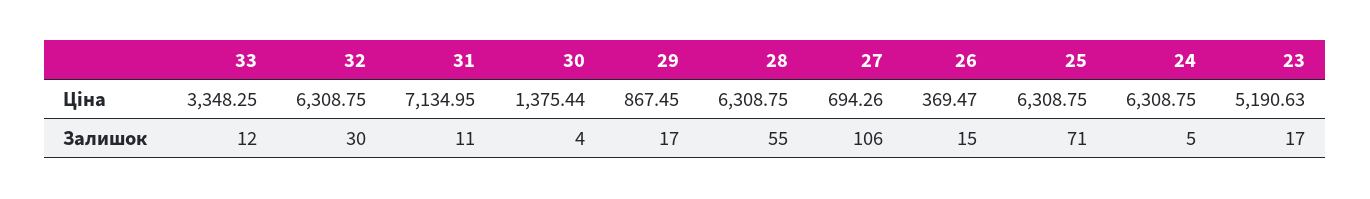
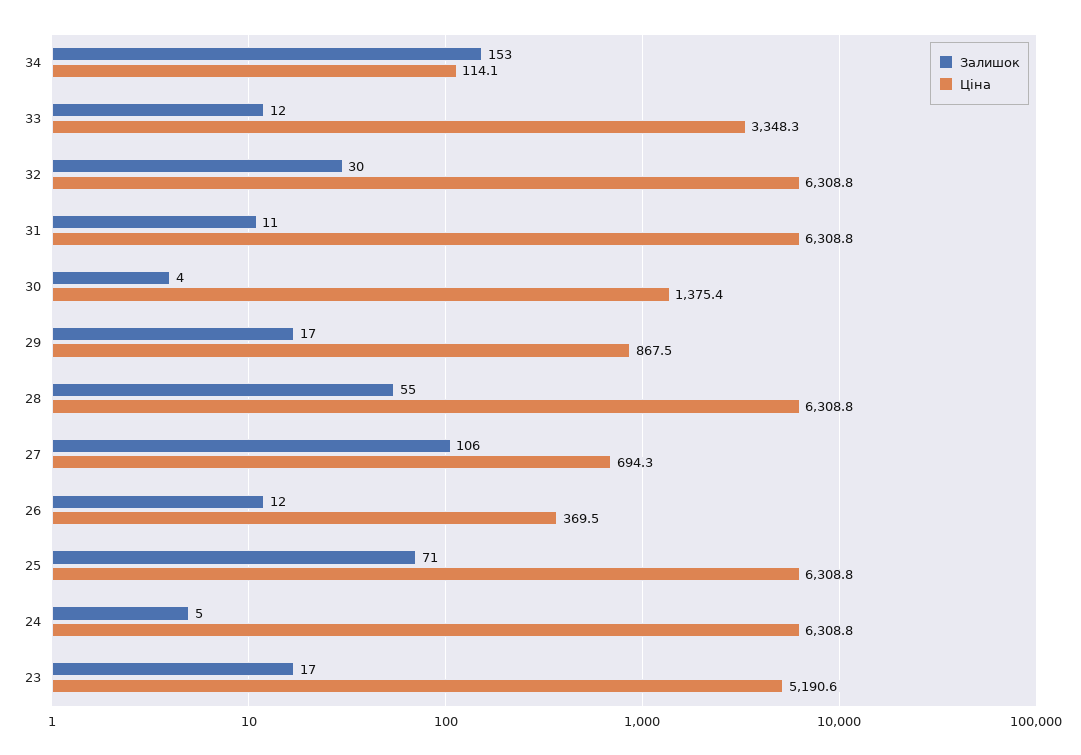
Ціна, 31: 7134.95 -> 6308.8
Залишок, 26: 15 -> 12
Залишок, 34: none -> 153
Ціна, 34: none -> 114.1

